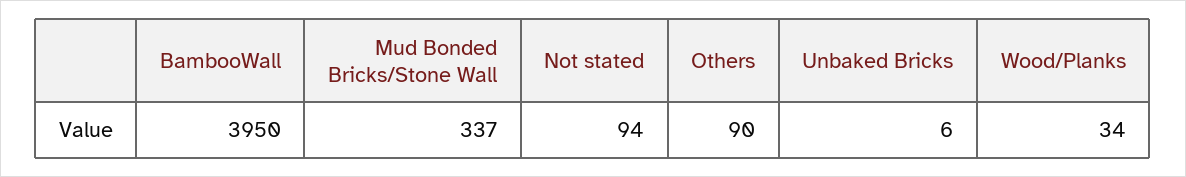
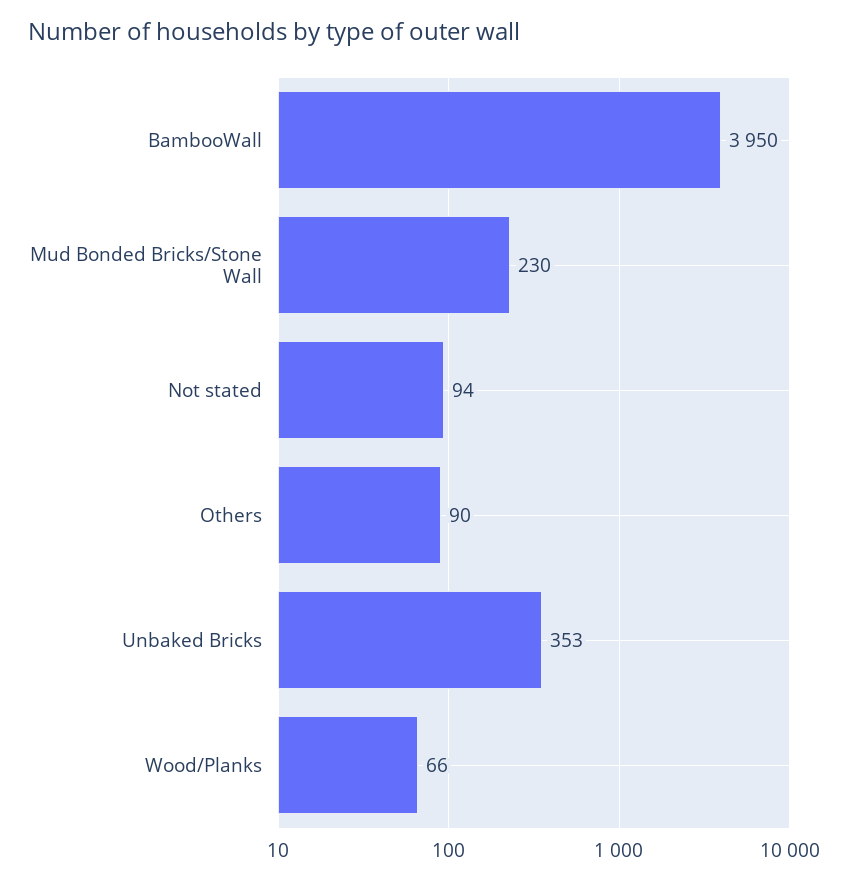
Mud Bonded Bricks/Stone Wall: 337 -> 230
Unbaked Bricks: 6 -> 353
Wood/Planks: 34 -> 66

